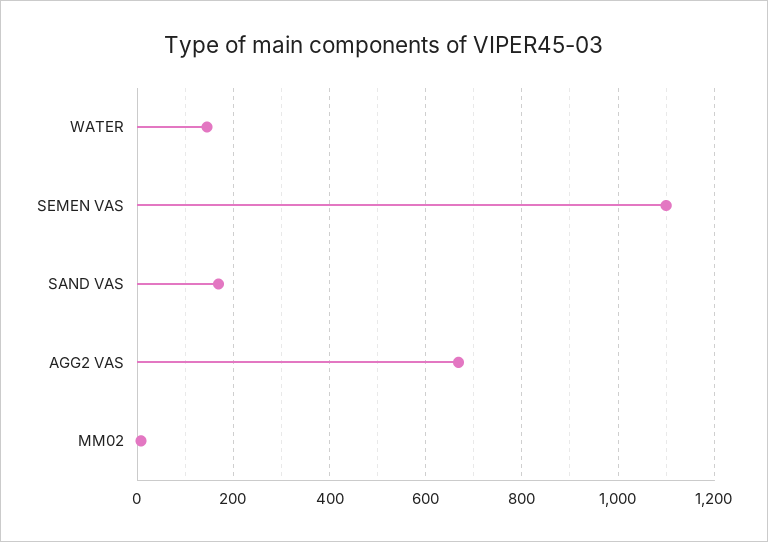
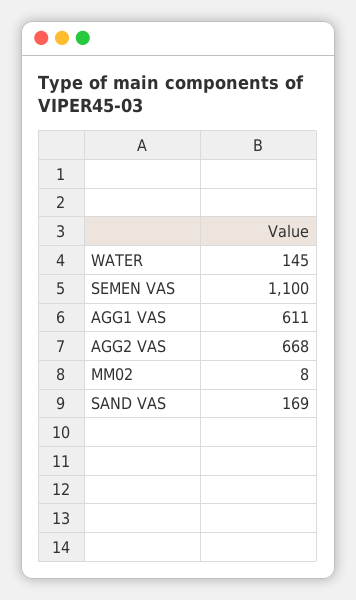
AGG1 VAS: none -> 611

